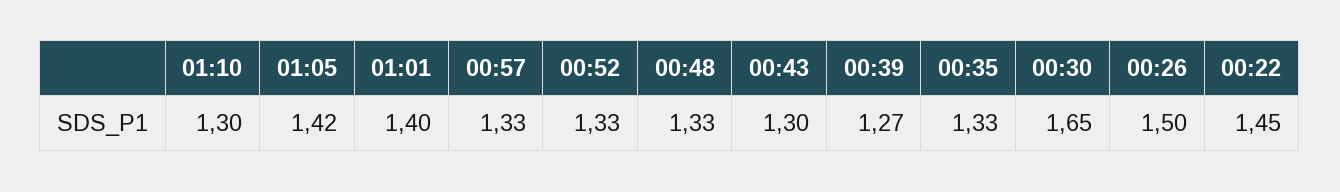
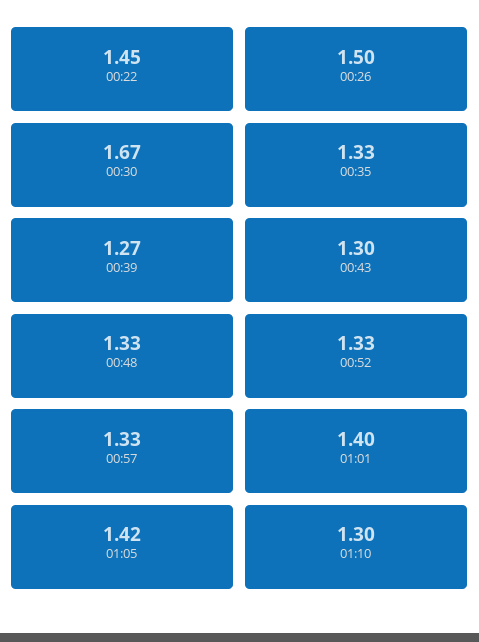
00:30: 1.65 -> 1.67

